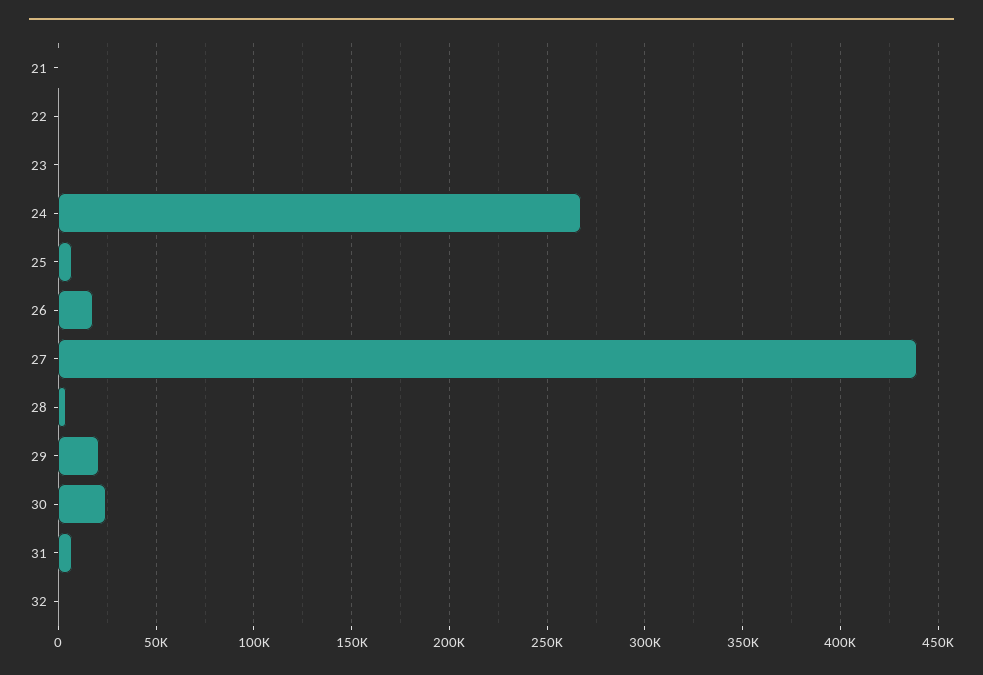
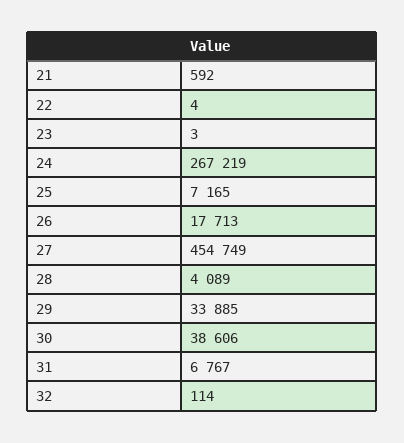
27: 440000 -> 454749
29: 20000 -> 33885
30: 25000 -> 38606

